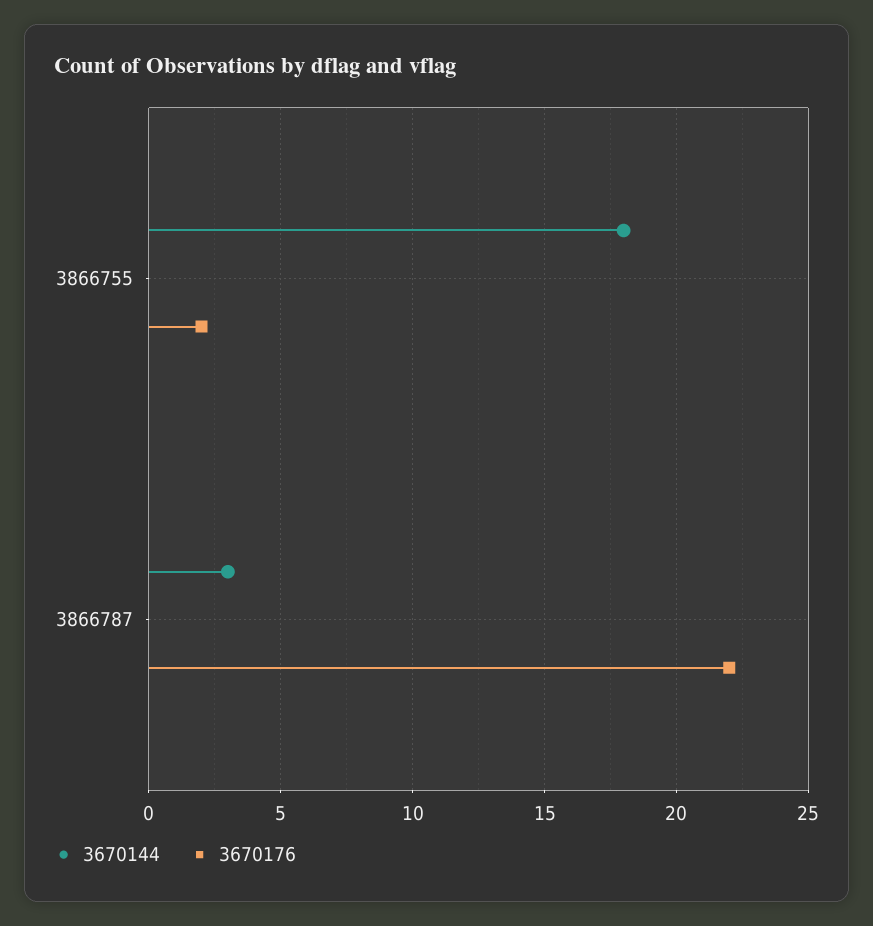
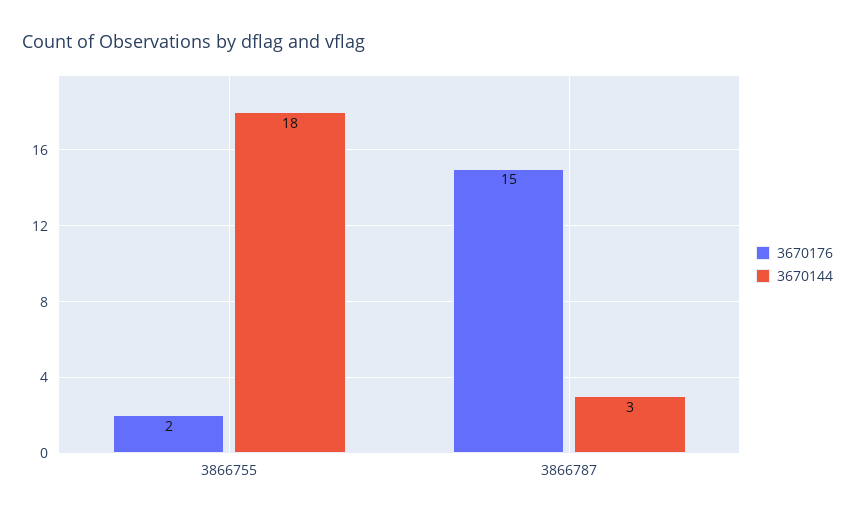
3670176, 3866787: 22 -> 15

